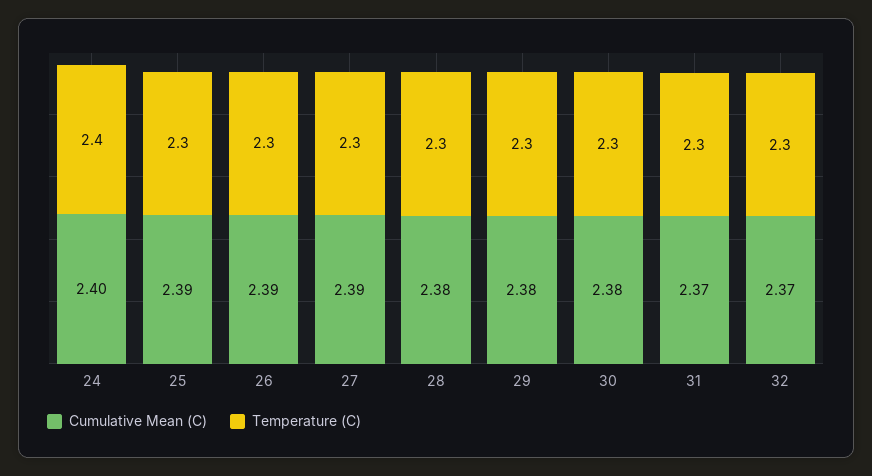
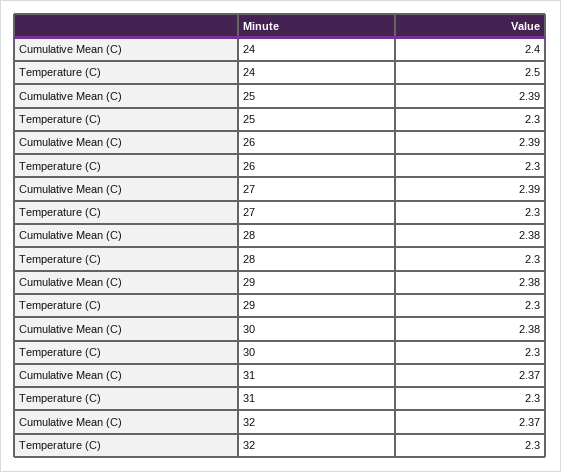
Temperature (C), 24: 2.4 -> 2.5

